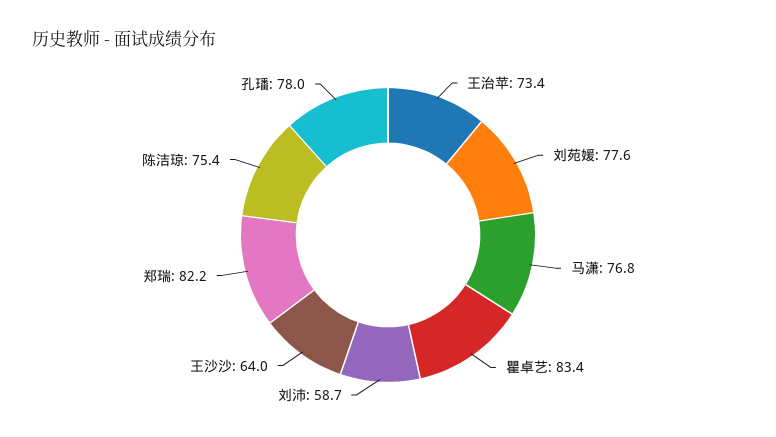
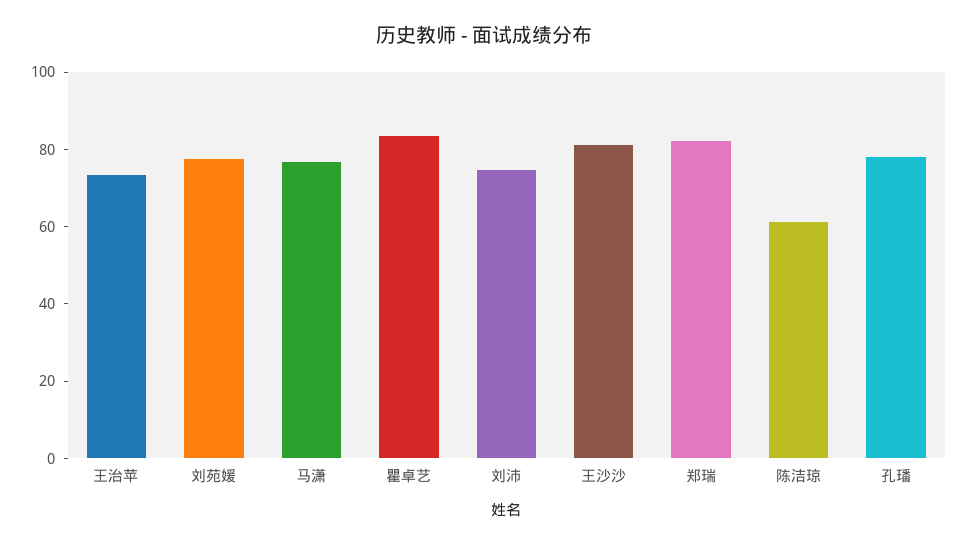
刘沛: 58.7 -> 75
王沙沙: 64 -> 80
陈洁琼: 75.4 -> 60

